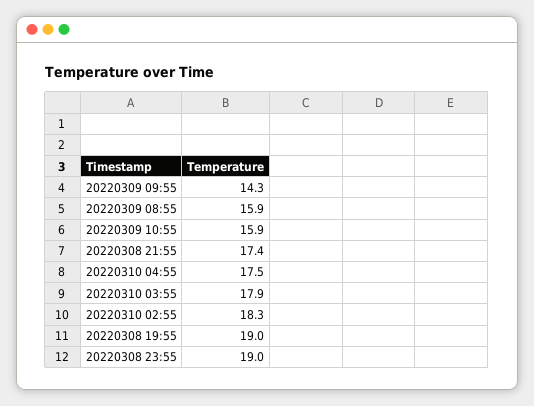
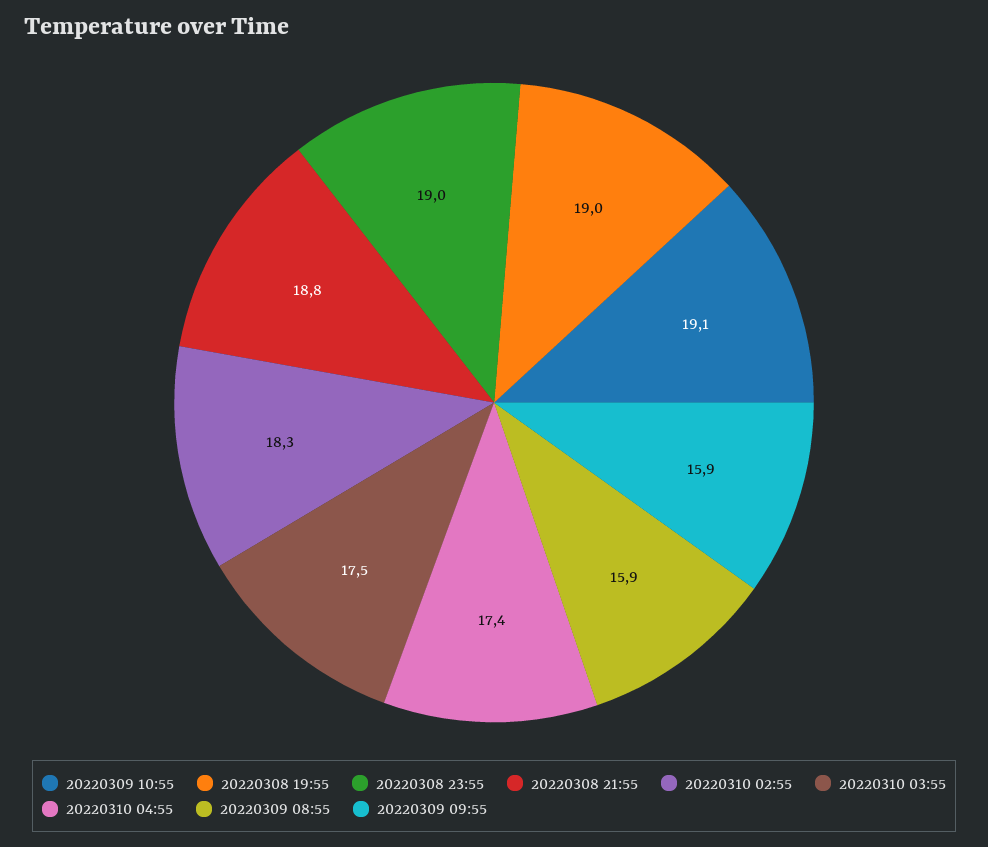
20220309 09:55: 14.3 -> 15.9
20220309 10:55: 15.9 -> 19.1
20220308 21:55: 17.4 -> 18.8
20220310 04:55: 17.5 -> 17.4
20220310 03:55: 17.9 -> 17.5

